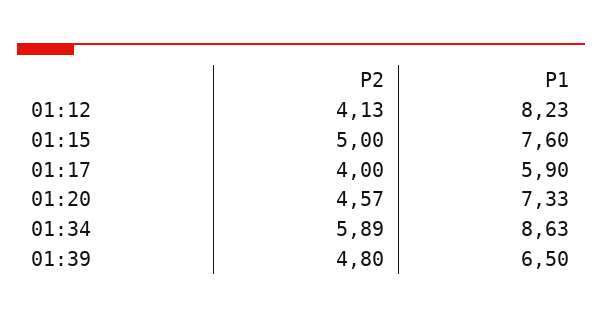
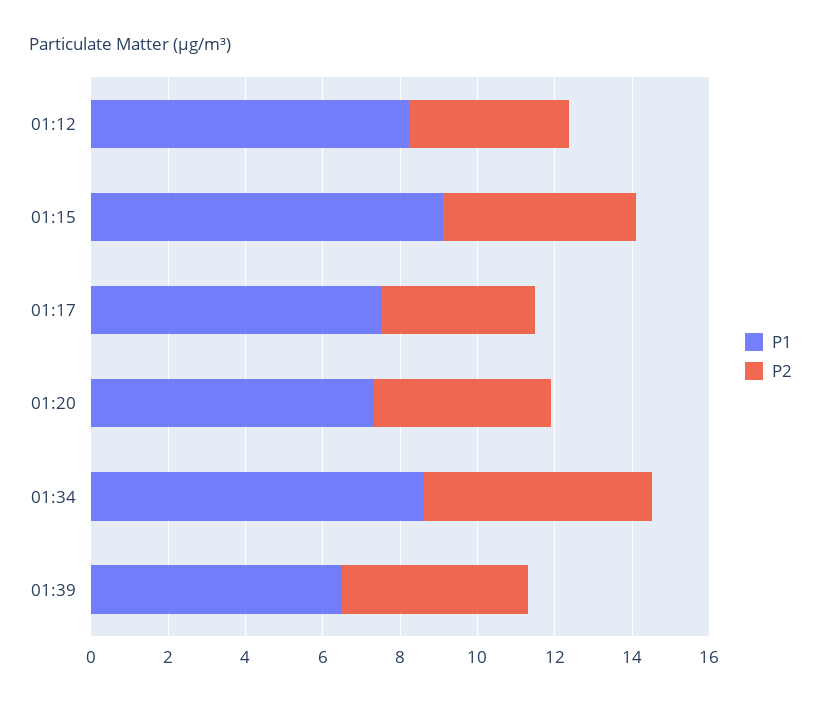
P1, 01:15: 7.6 -> 9
P1, 01:17: 5.9 -> 7.5

